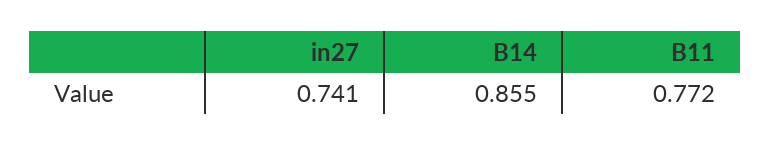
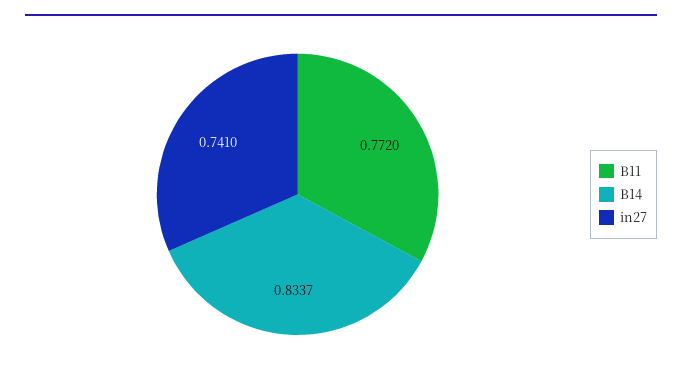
B14: 0.855 -> 0.8337

